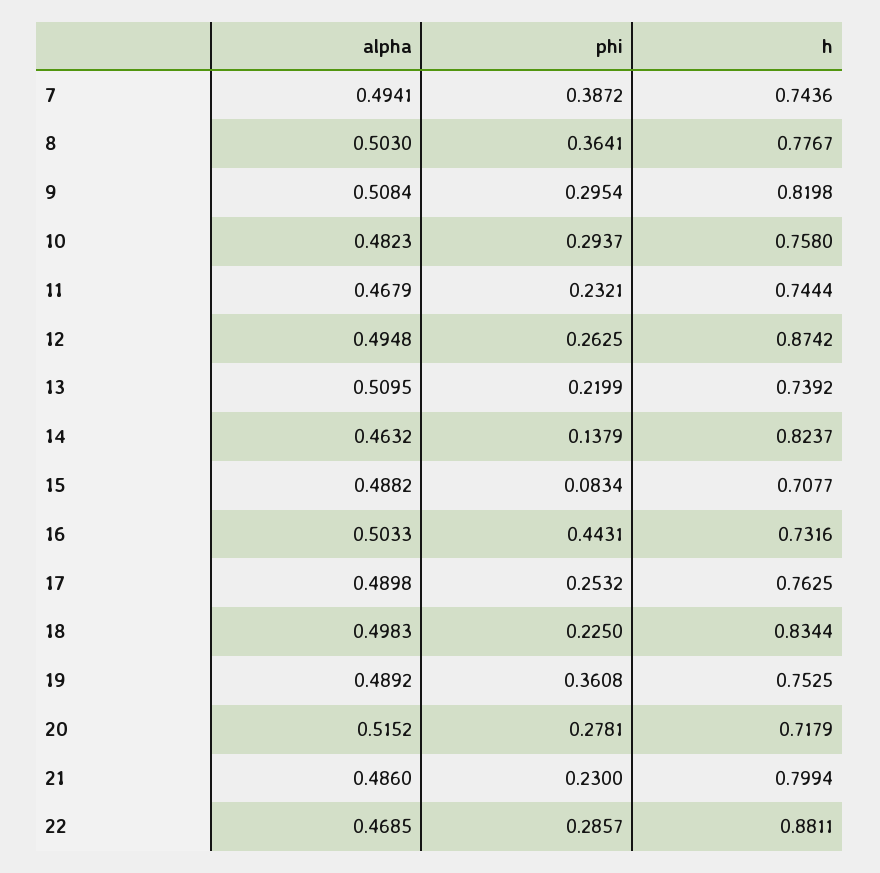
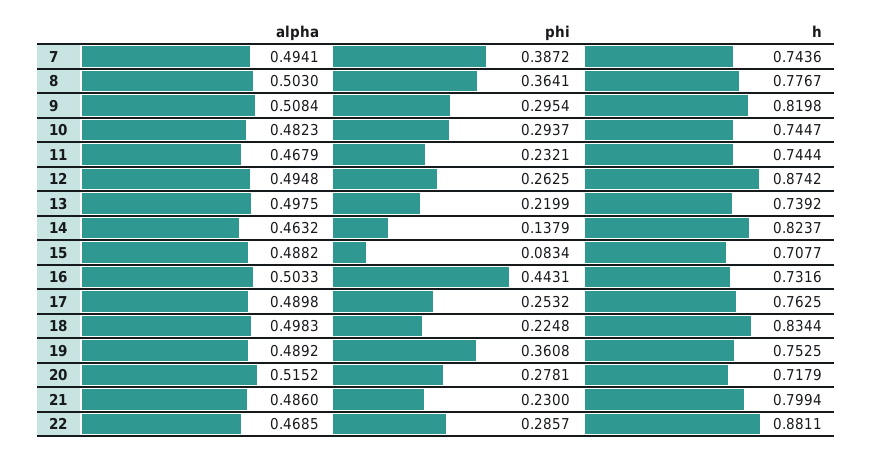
h, 10: 0.758 -> 0.7447
alpha, 13: 0.5095 -> 0.4975
phi, 18: 0.225 -> 0.2248

